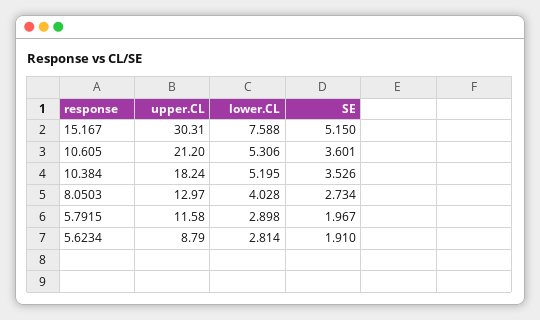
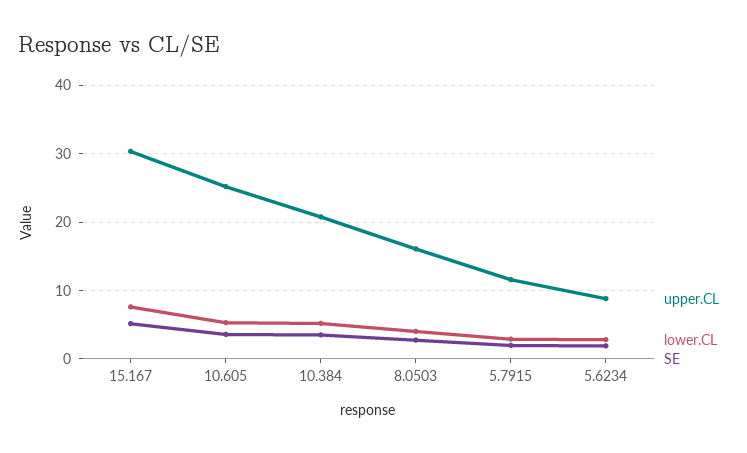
upper.CL, 10.605: 21.2 -> 25
upper.CL, 10.384: 18.24 -> 21
upper.CL, 8.0503: 12.97 -> 16

